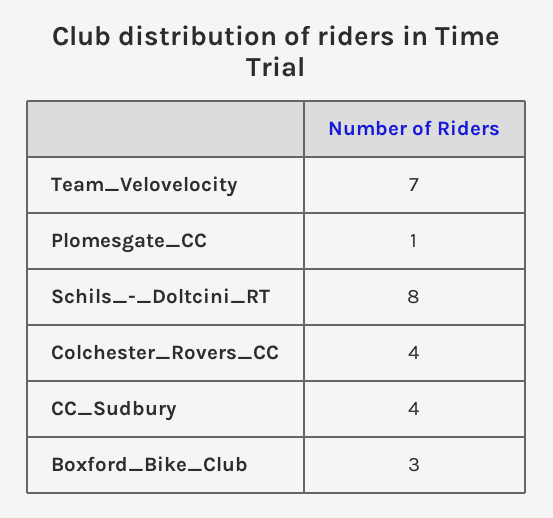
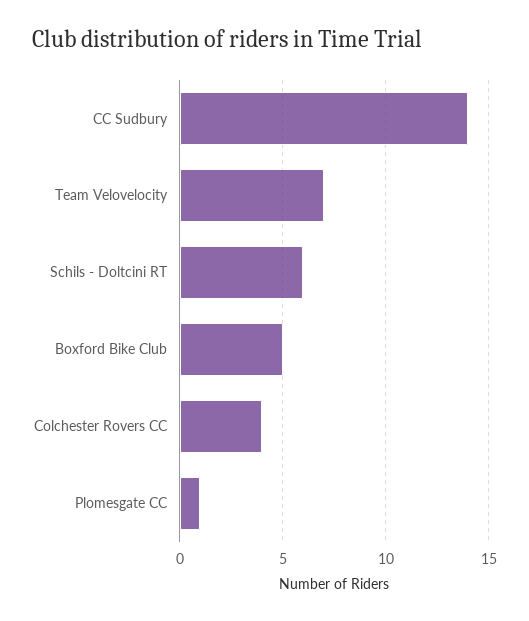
Schils_-_Doltcini_RT: 8 -> 6
CC_Sudbury: 4 -> 14
Boxford_Bike_Club: 3 -> 5

